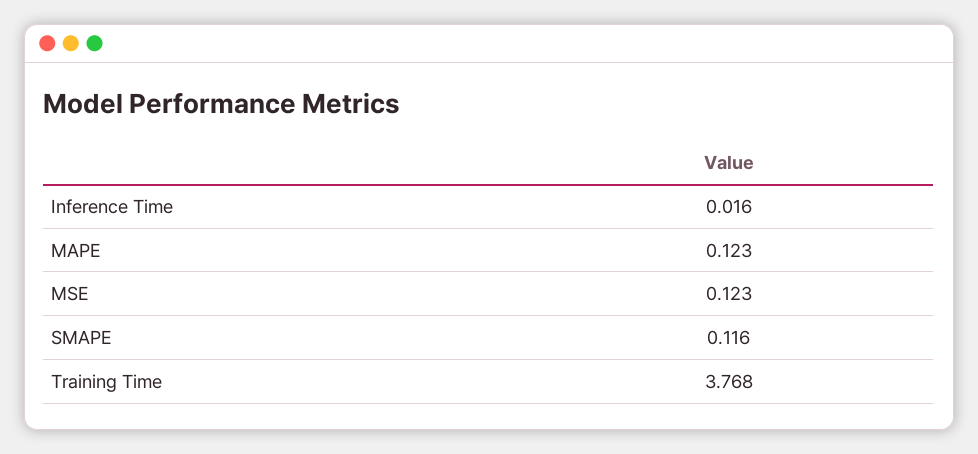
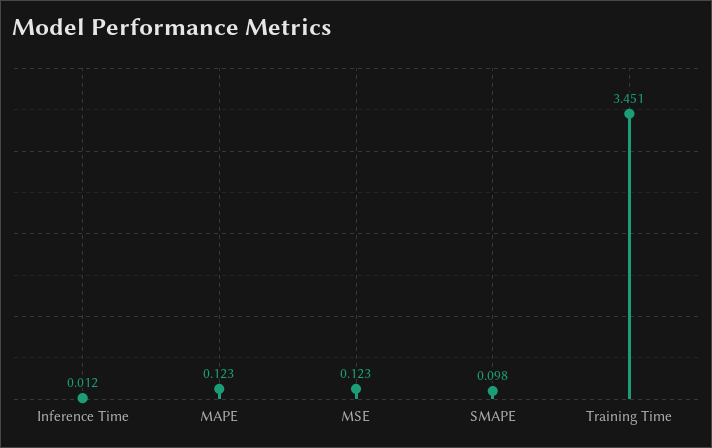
Inference Time: 0.016 -> 0.012
SMAPE: 0.116 -> 0.098
Training Time: 3.768 -> 3.451

